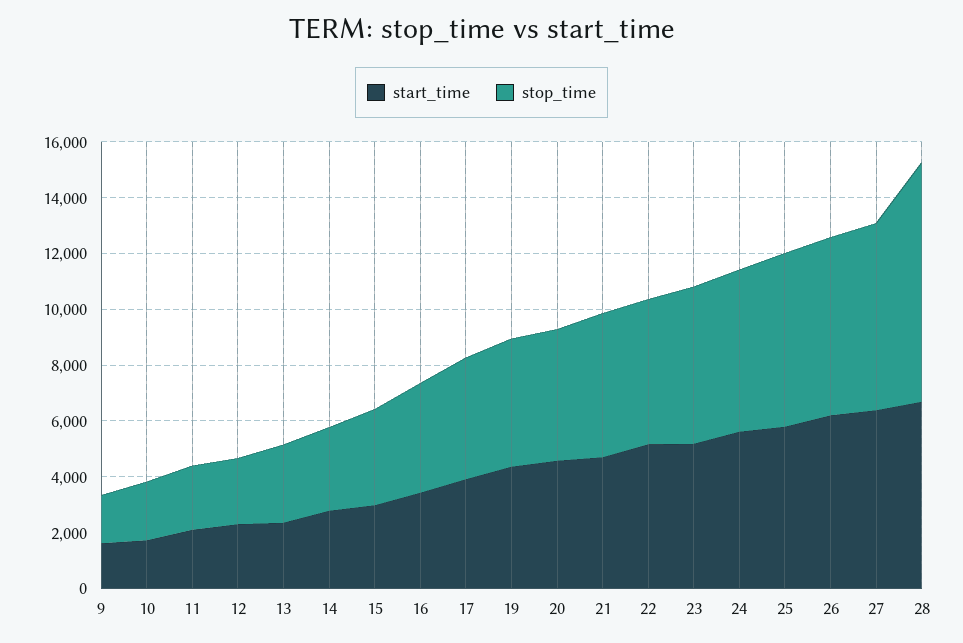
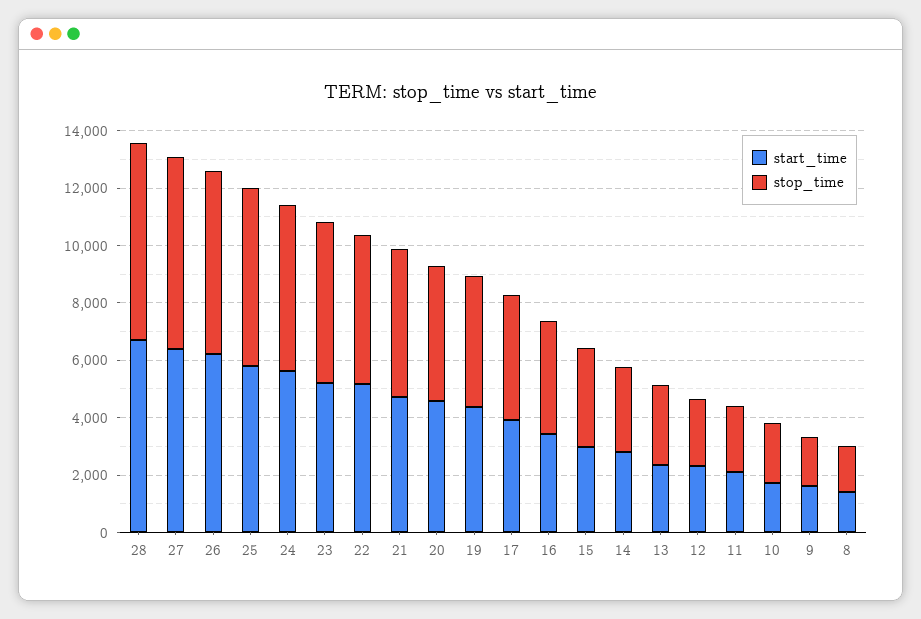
stop_time, 28: 8500 -> 7000
start_time, 8: none -> 1500
stop_time, 8: none -> 1500

